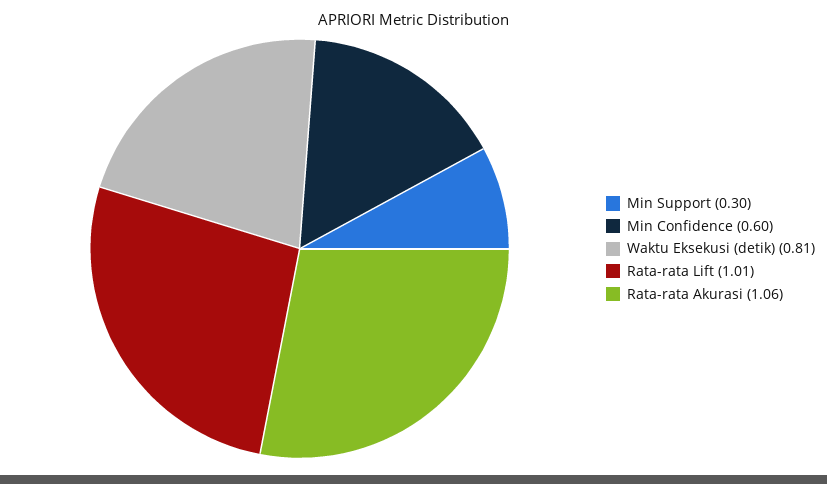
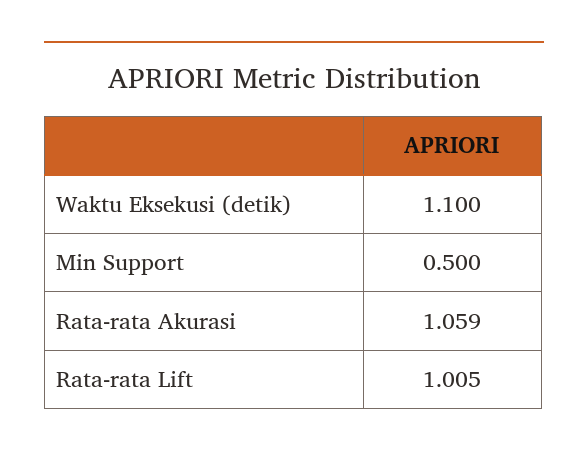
Min Support: 0.3 -> 0.5
Min Confidence: 0.6 -> none
Waktu Eksekusi (detik): 0.81 -> 1.1

